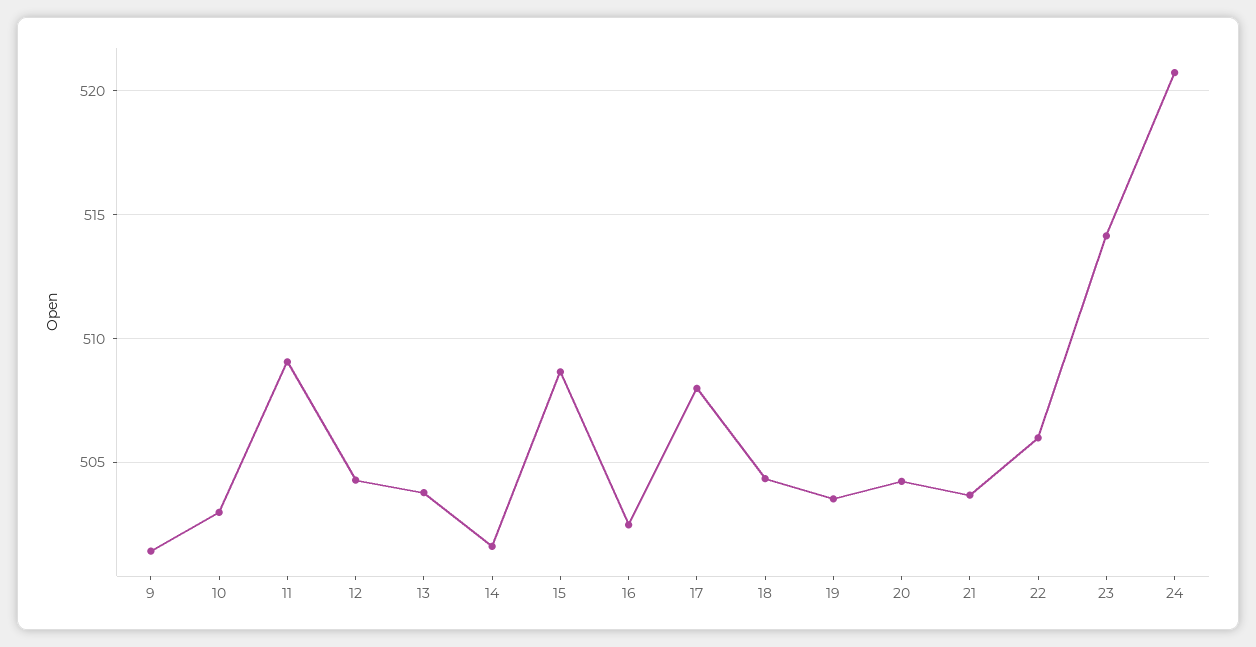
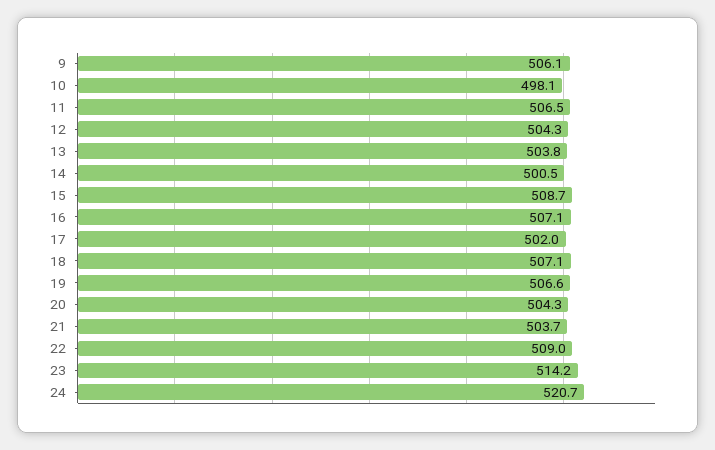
9: 501.5 -> 506.1
10: 503 -> 498.1
11: 509 -> 506.5
14: 501.5 -> 500.5
16: 502.5 -> 507.1
17: 508 -> 502
18: 504.5 -> 507.1
19: 503.5 -> 506.6
22: 506 -> 509

